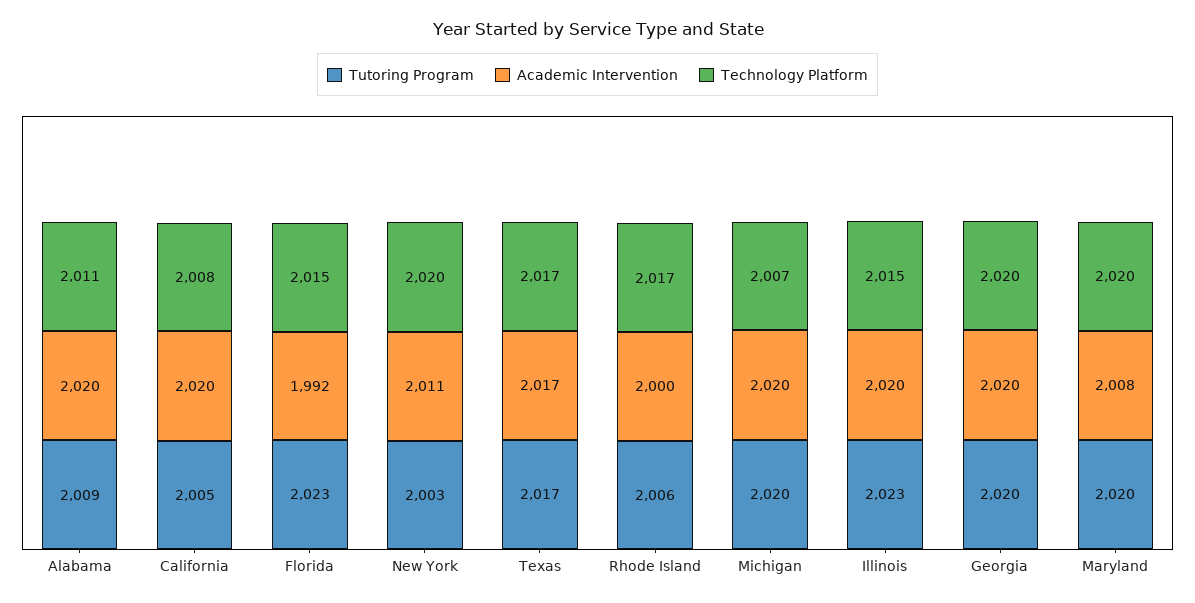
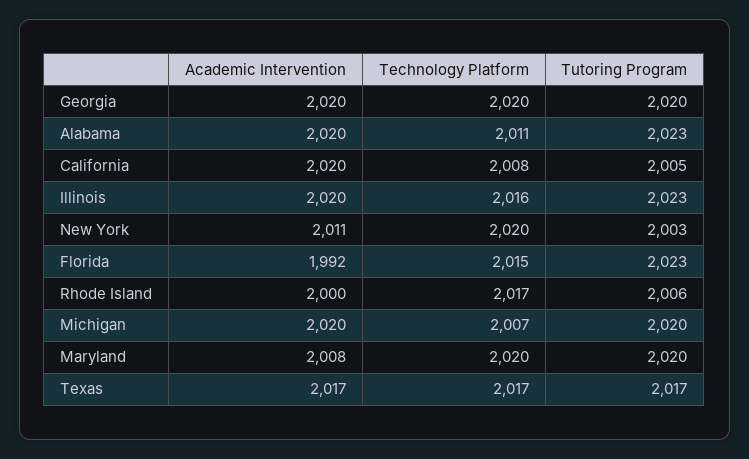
Tutoring Program, Alabama: 2009 -> 2023
Technology Platform, Illinois: 2015 -> 2016

